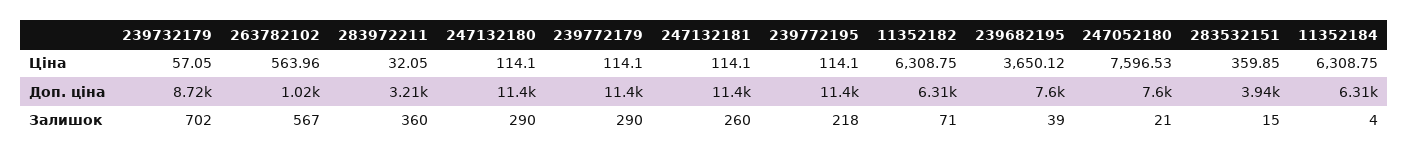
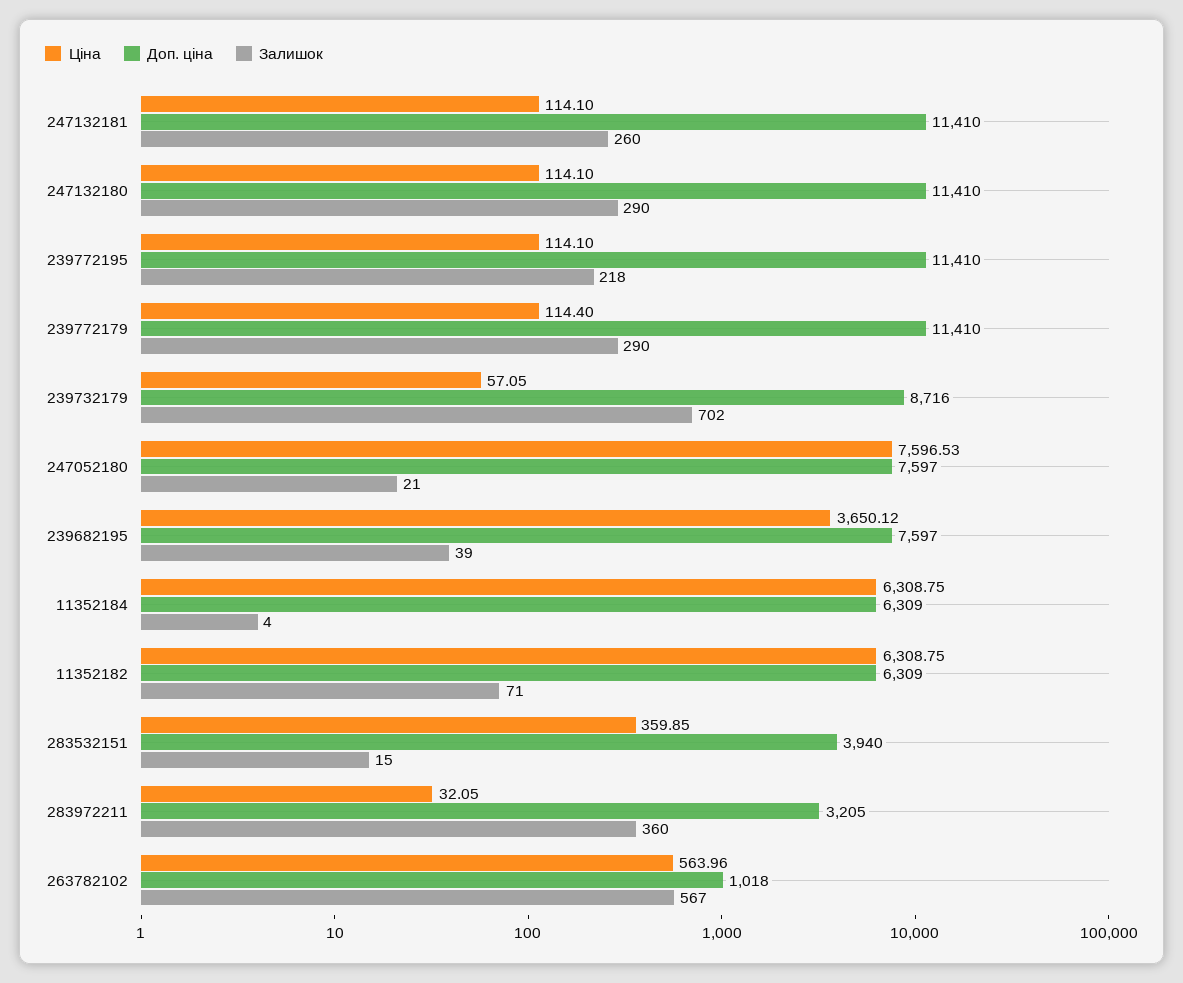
Ціна, 239772179: 114.1 -> 114.4

